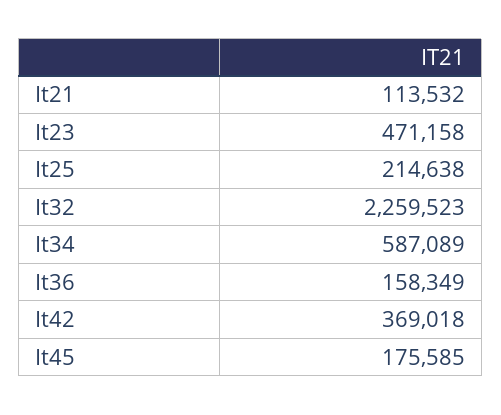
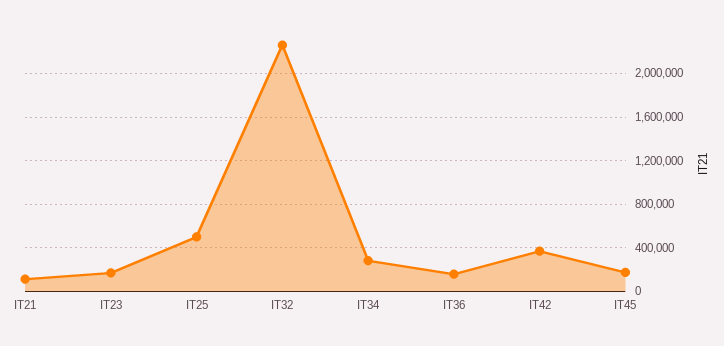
It23: 471158 -> 200000
It25: 214638 -> 500000
It34: 587089 -> 300000

